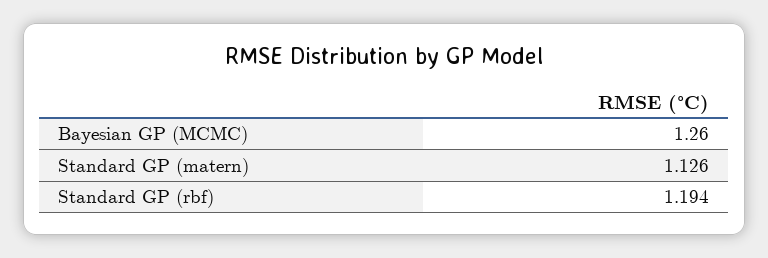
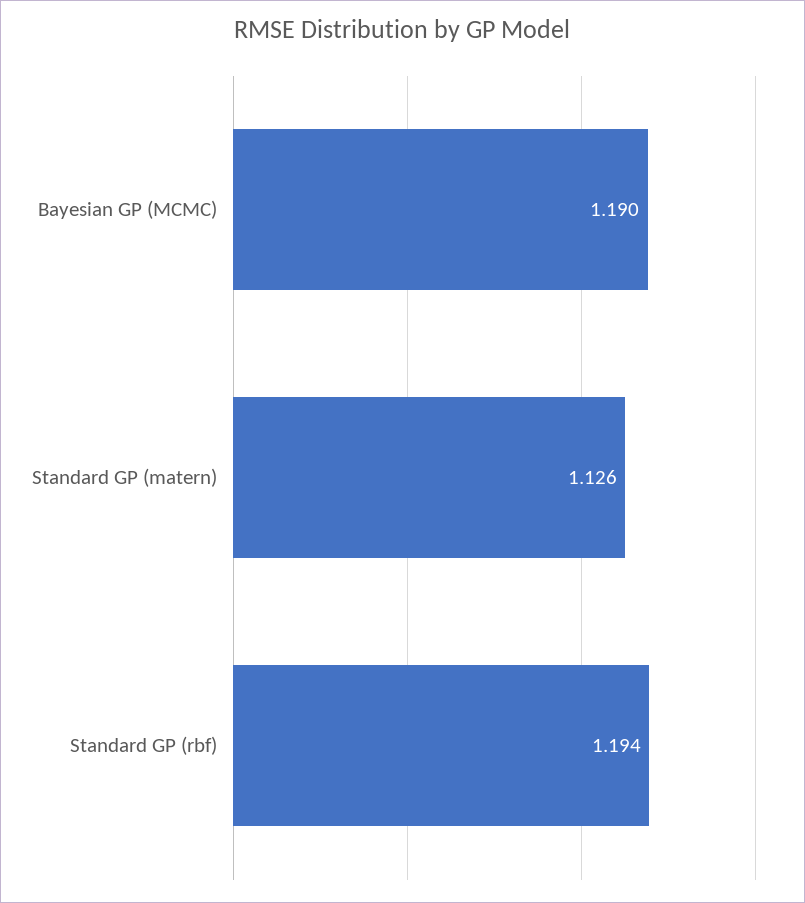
Bayesian GP (MCMC): 1.26 -> 1.19

